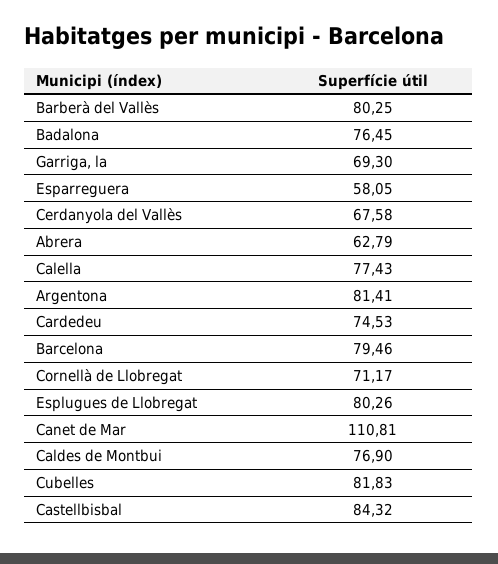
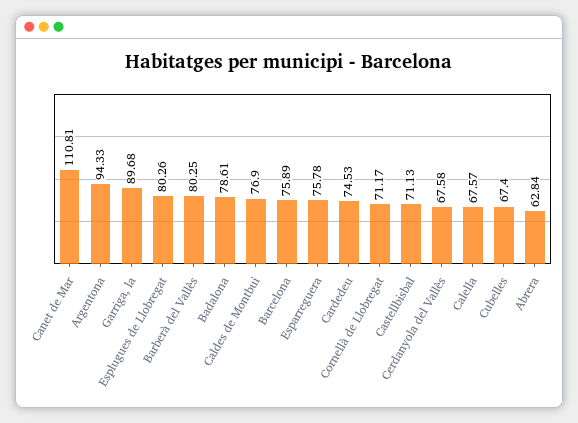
Badalona: 76.45 -> 78.61
Garriga, la: 69.3 -> 89.68
Esparreguera: 58.05 -> 75.78
Abrera: 62.79 -> 62.84
Calella: 77.43 -> 67.57
Argentona: 81.41 -> 94.33
Barcelona: 79.46 -> 75.89
Cubelles: 81.83 -> 67.4
Castellbisbal: 84.32 -> 71.13

